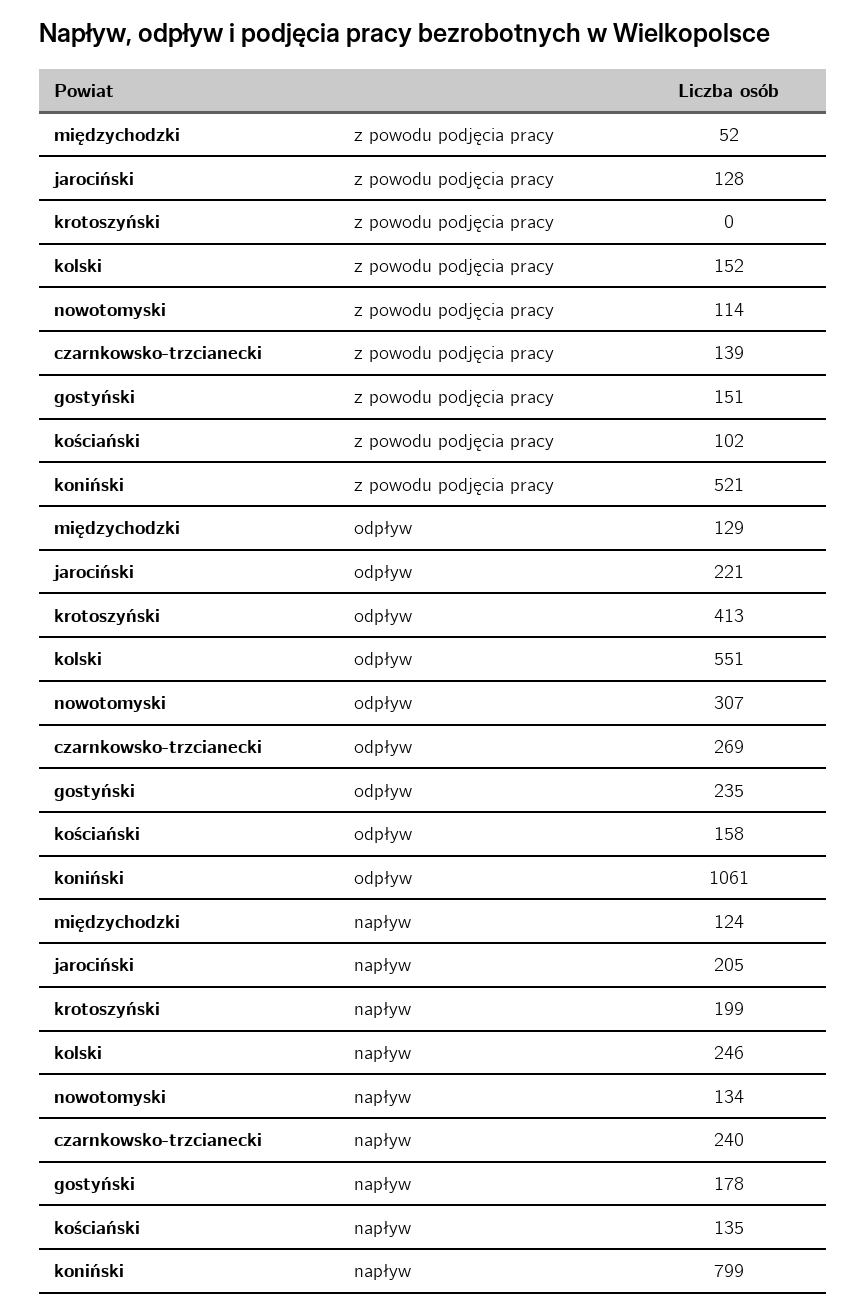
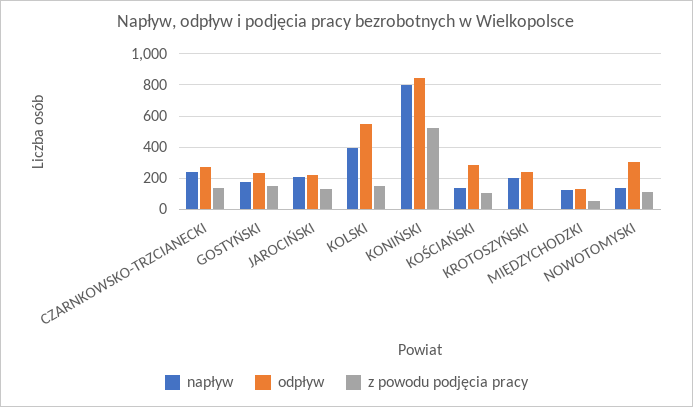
odpływ, krotoszyński: 413 -> 250
odpływ, kościański: 158 -> 300
odpływ, koniński: 1061 -> 850
napływ, kolski: 246 -> 400

